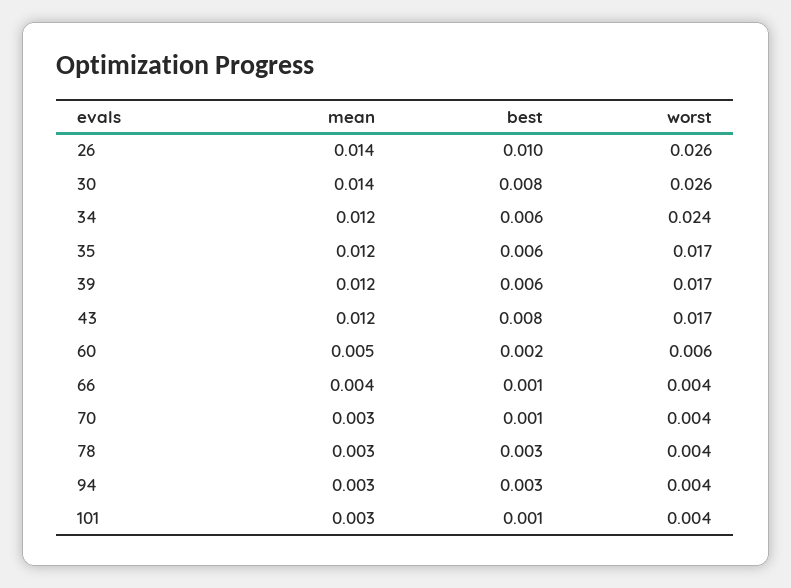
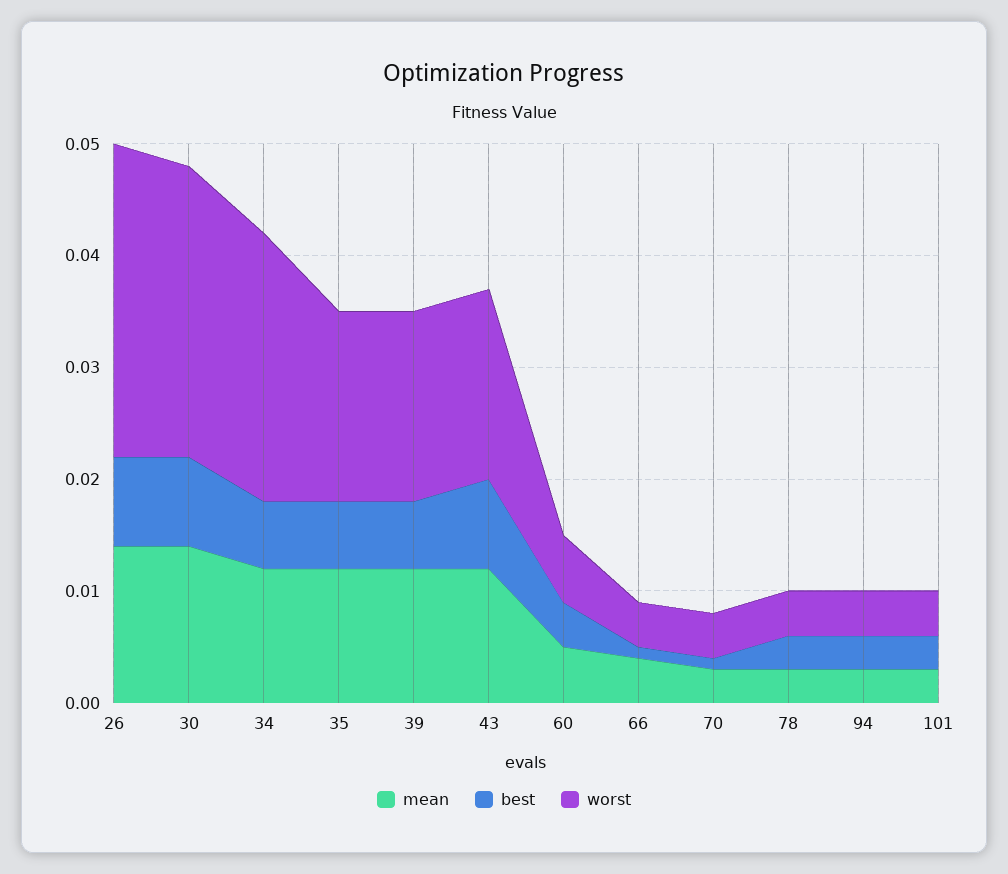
best, 26: 0.01 -> 0.008
worst, 26: 0.026 -> 0.028
best, 60: 0.002 -> 0.004
best, 101: 0.001 -> 0.003

